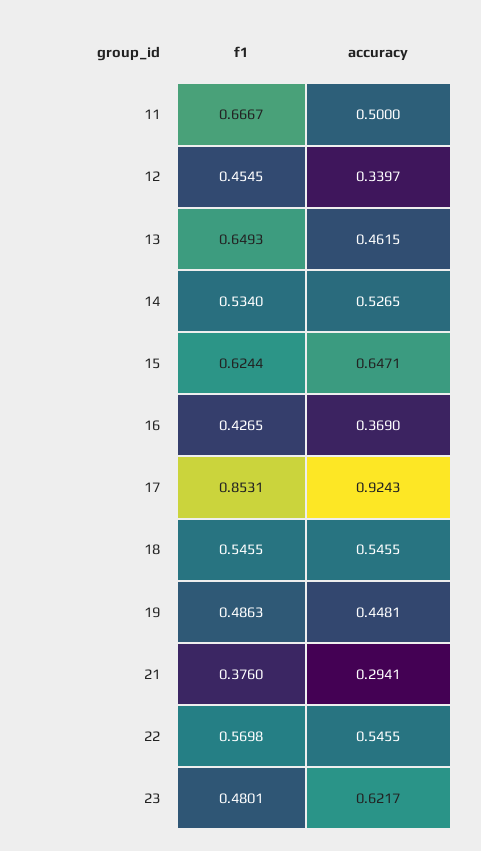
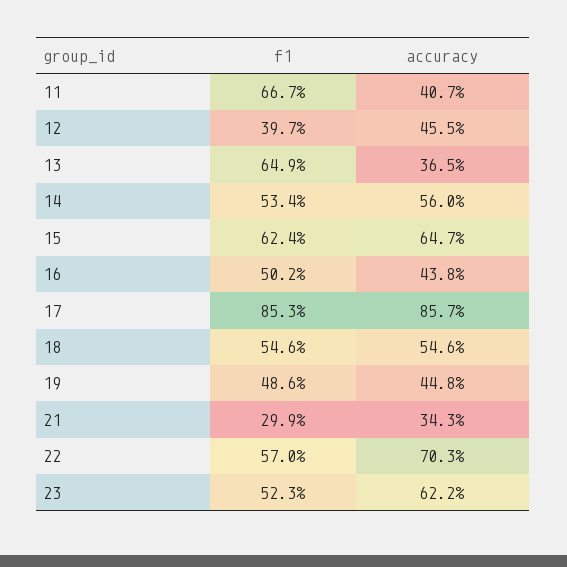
accuracy, 11: 0.5 -> 0.407
f1, 12: 0.4545 -> 0.397
accuracy, 12: 0.3397 -> 0.455
accuracy, 13: 0.4615 -> 0.365
accuracy, 14: 0.5265 -> 0.56
f1, 16: 0.4265 -> 0.502
accuracy, 16: 0.369 -> 0.438
accuracy, 17: 0.9243 -> 0.857
f1, 21: 0.376 -> 0.299
accuracy, 21: 0.2941 -> 0.343
accuracy, 22: 0.5455 -> 0.703
f1, 23: 0.4801 -> 0.523

